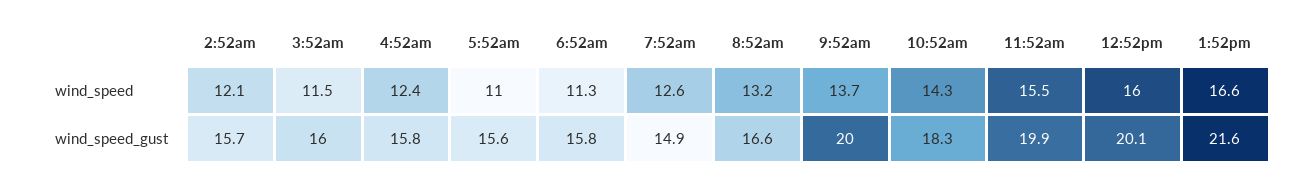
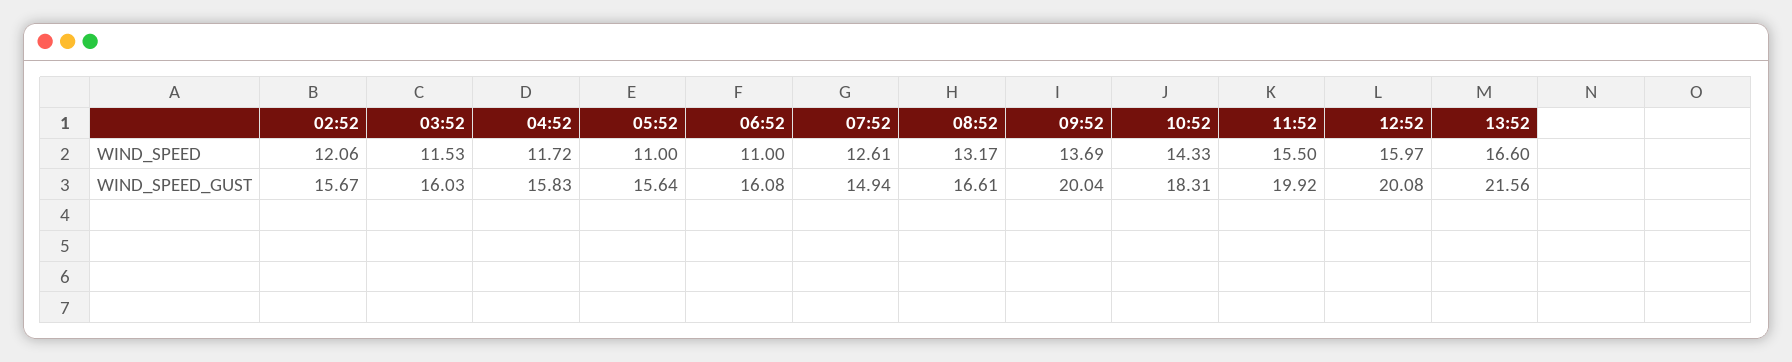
4:52am, wind_speed: 12.4 -> 11.72
6:52am, wind_speed: 11.3 -> 11
6:52am, wind_speed_gust: 15.8 -> 16.08

